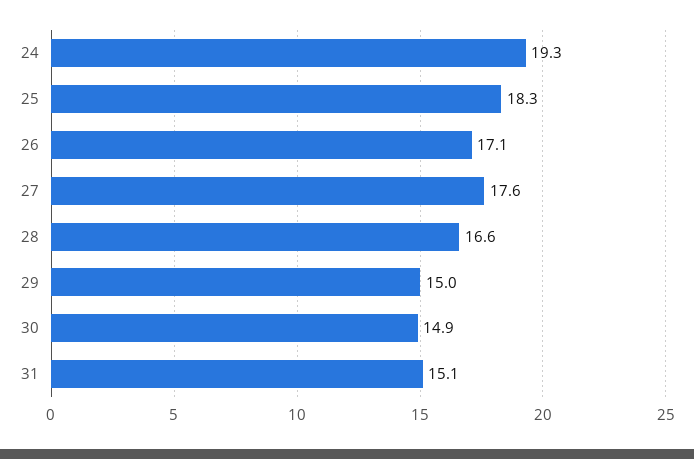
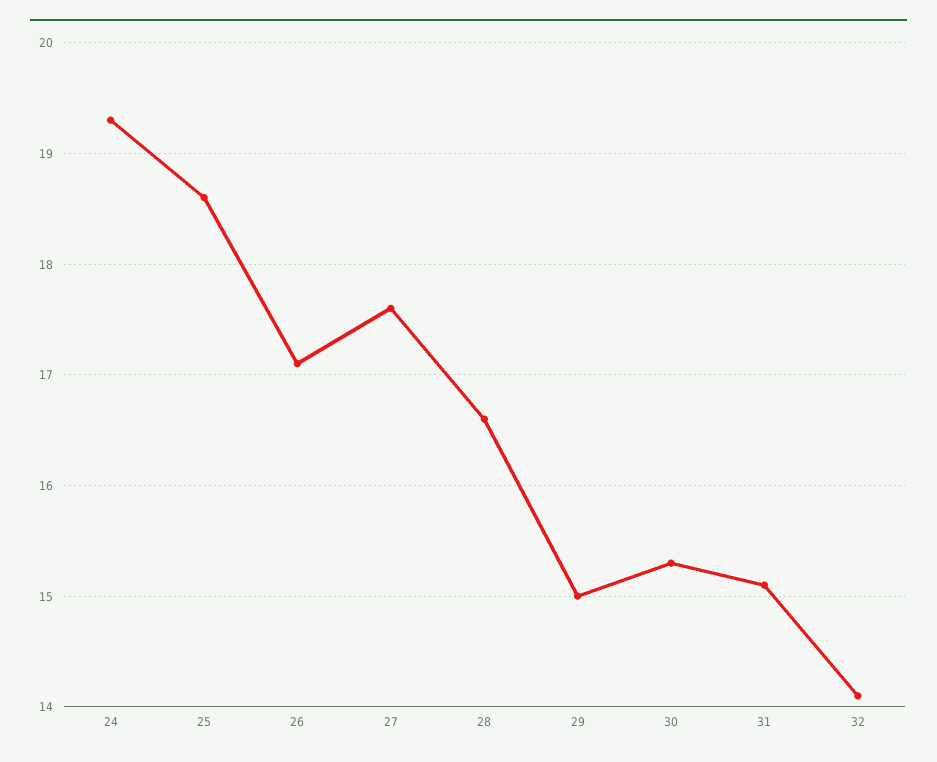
25: 18.3 -> 18.6
30: 14.9 -> 15.3
32: none -> 14.1

